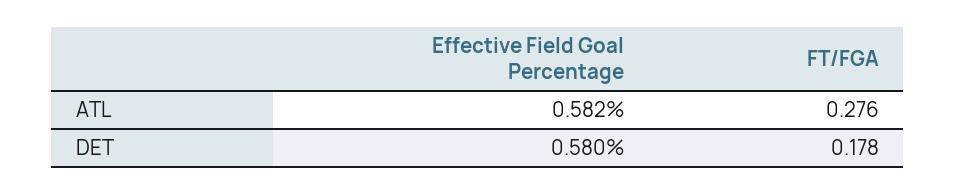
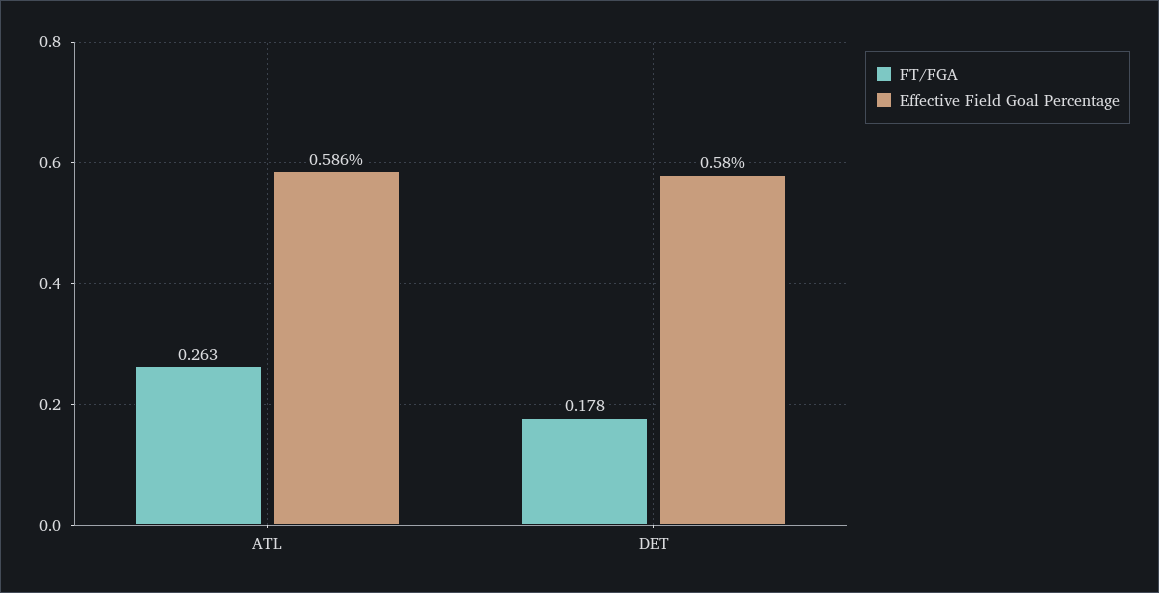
Effective Field Goal Percentage, ATL: 0.582 -> 0.586
FT/FGA, ATL: 0.276 -> 0.263

